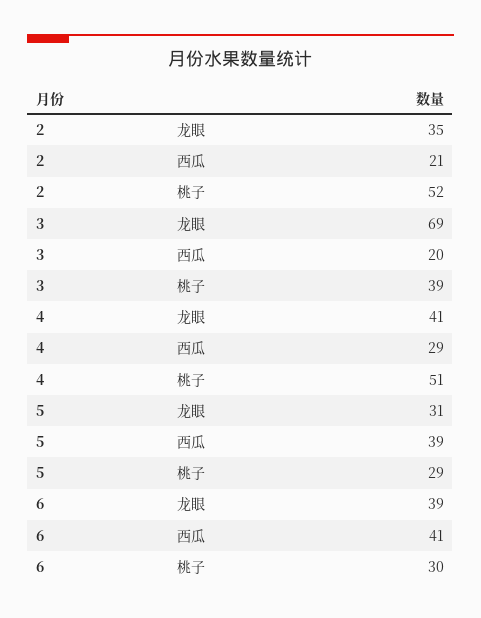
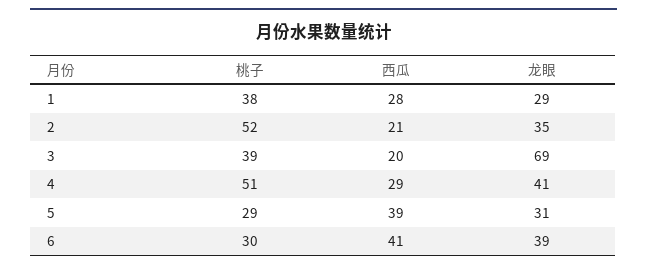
1, 桃子: none -> 38
1, 西瓜: none -> 28
1, 龙眼: none -> 29

